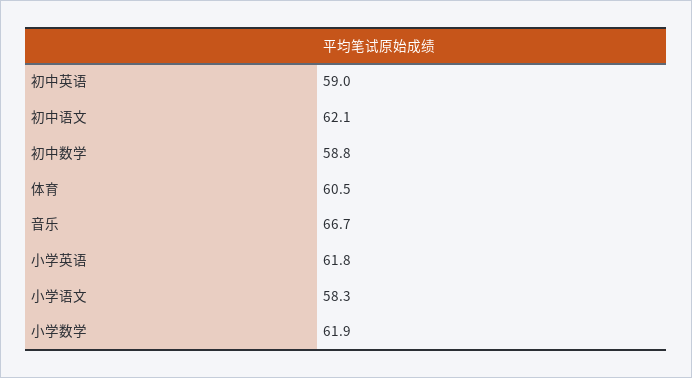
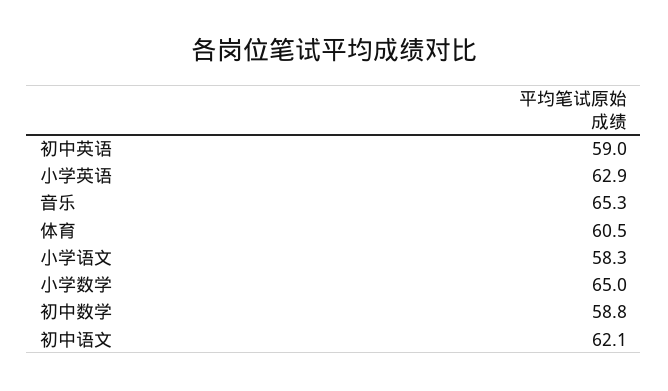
音乐: 66.7 -> 65.3
小学英语: 61.8 -> 62.9
小学数学: 61.9 -> 65

